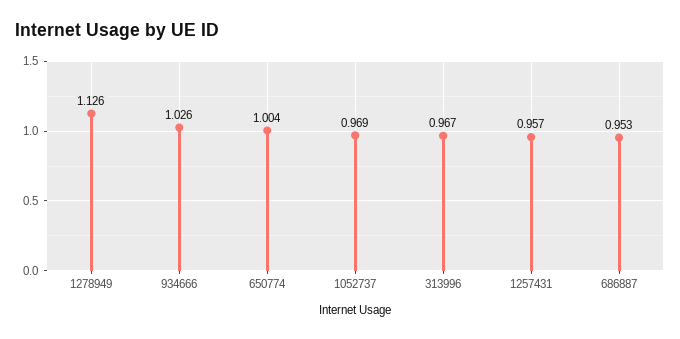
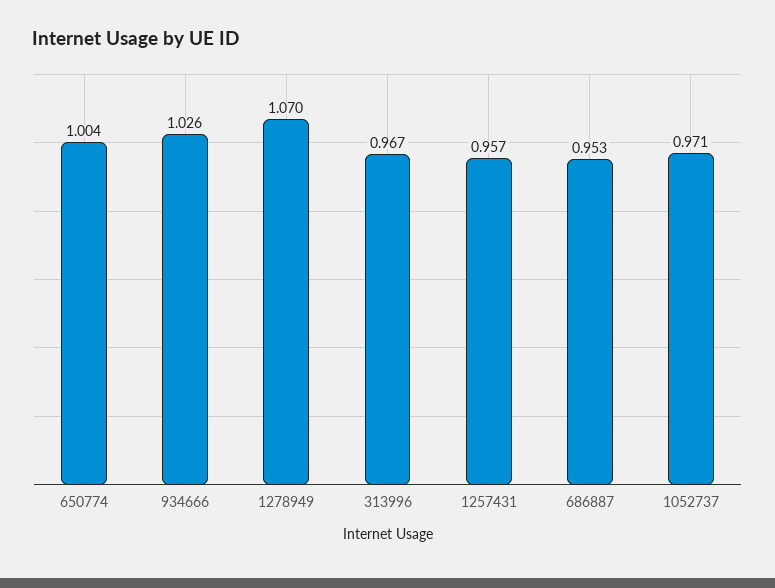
1278949: 1.126 -> 1.07
1052737: 0.969 -> 0.971

